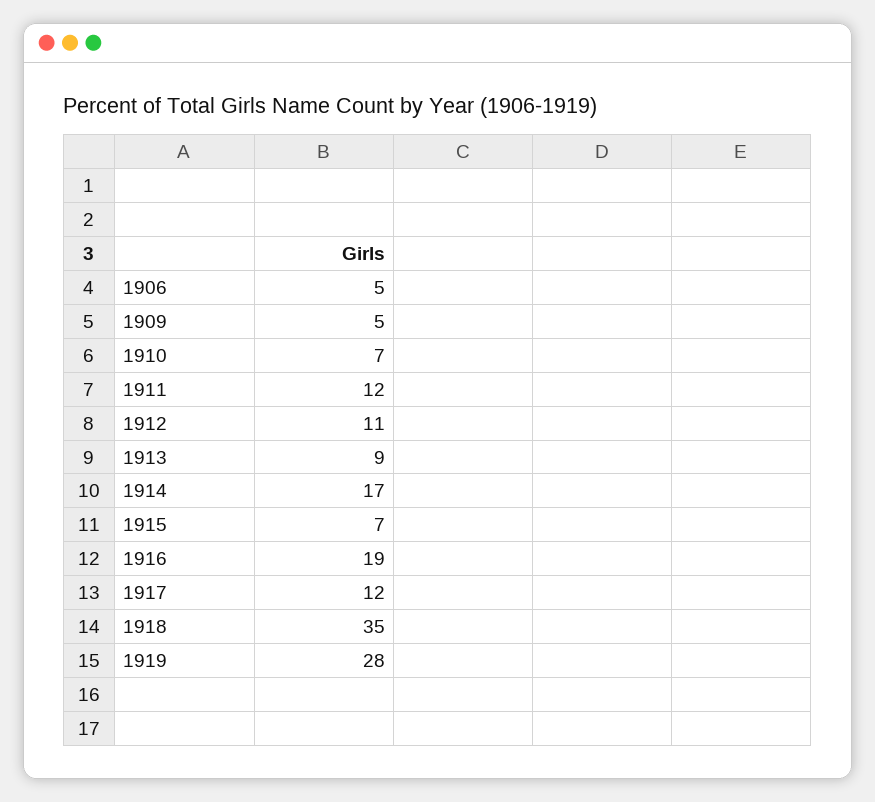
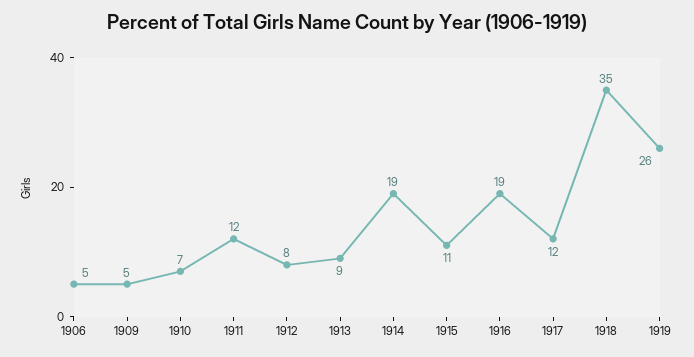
1912: 11 -> 8
1914: 17 -> 19
1915: 7 -> 11
1919: 28 -> 26

